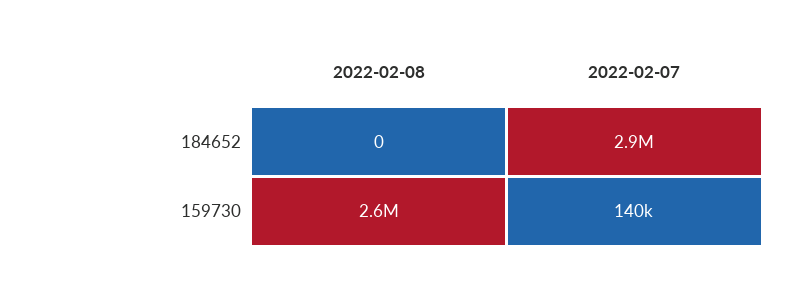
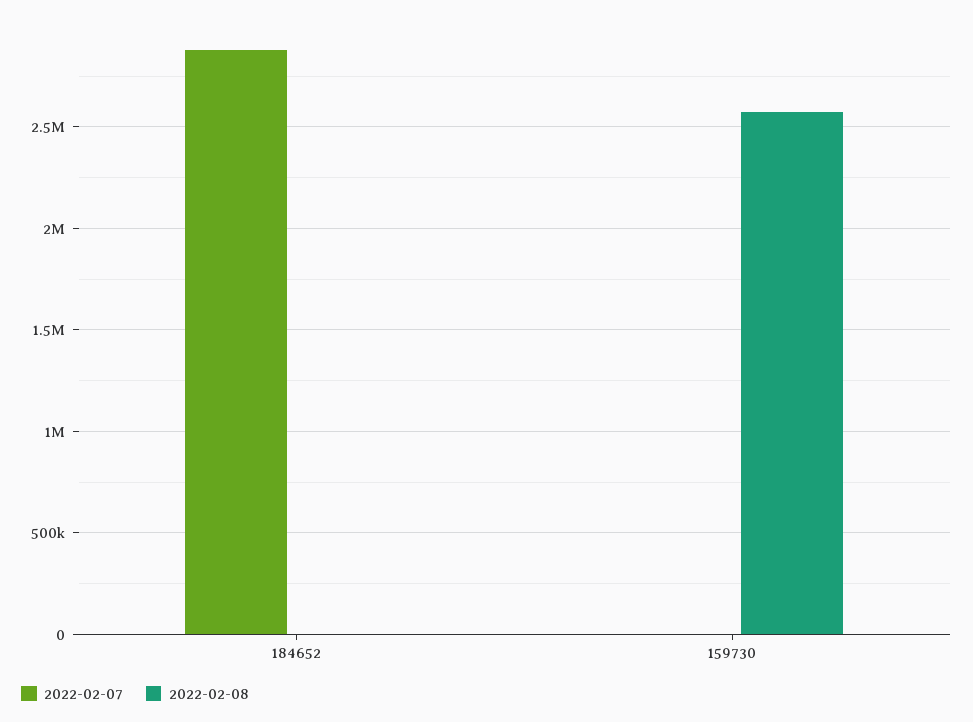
2022-02-07, 159730: 140000 -> 0

